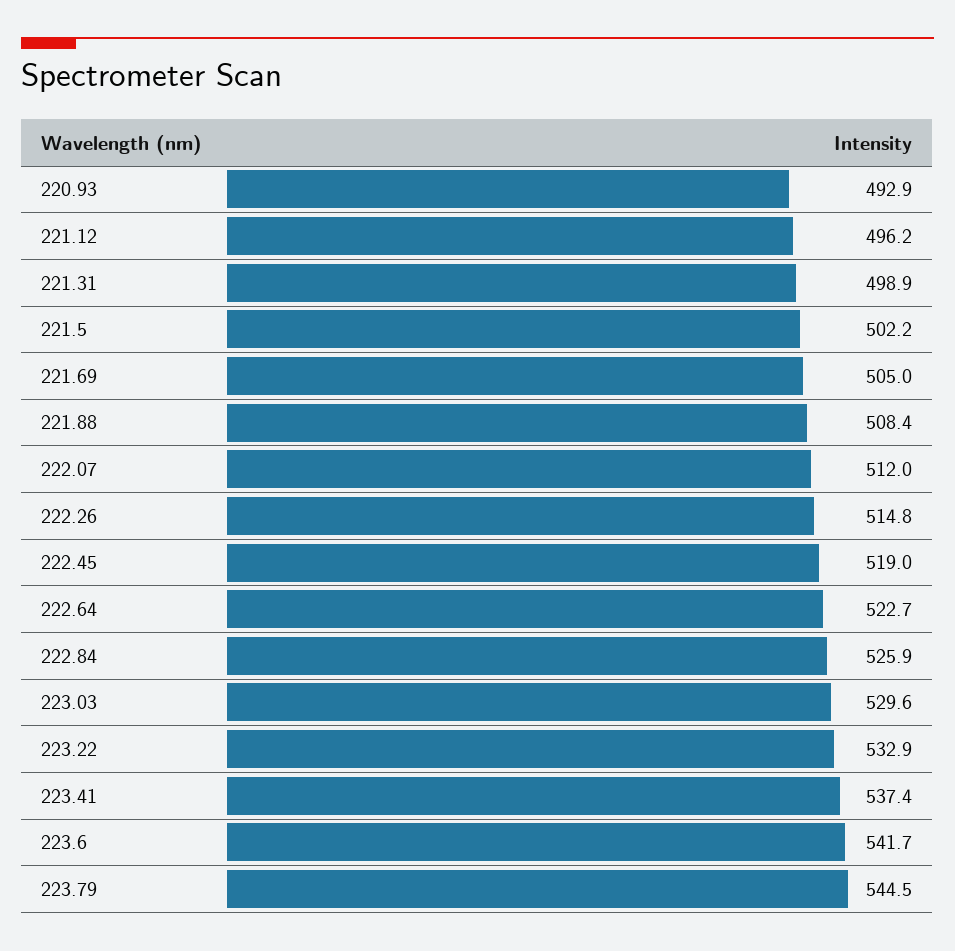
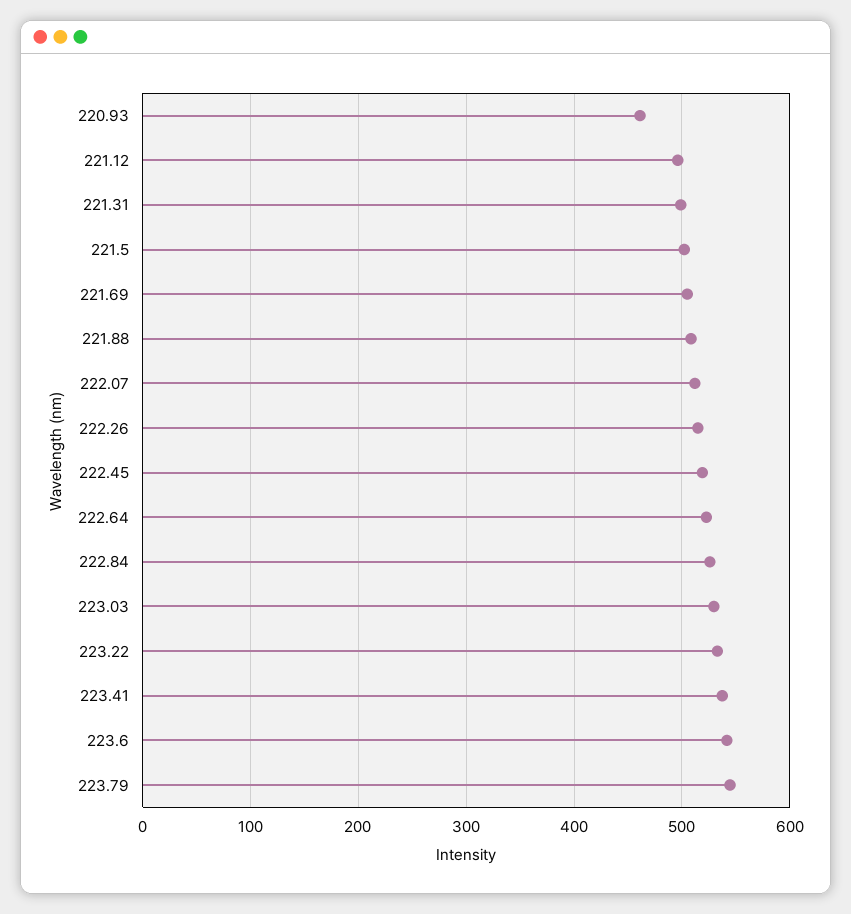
220.93: 492.9 -> 460

